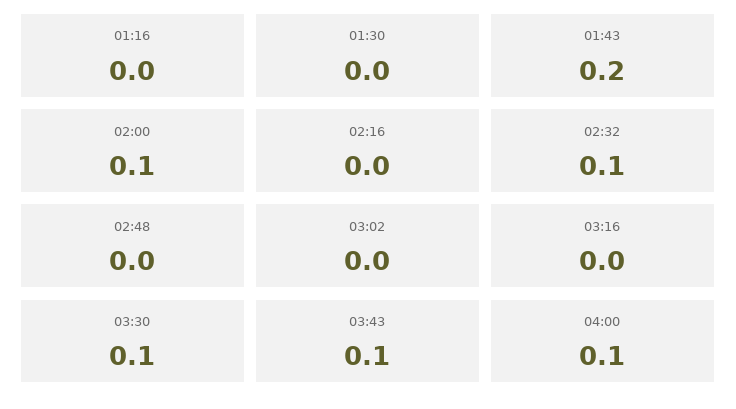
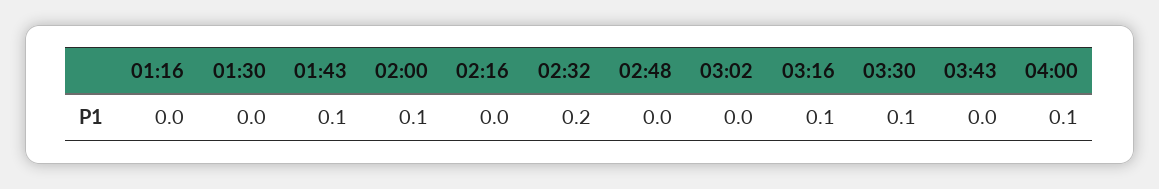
01:43: 0.2 -> 0.1
02:32: 0.1 -> 0.2
03:16: 0 -> 0.1
03:43: 0.1 -> 0

